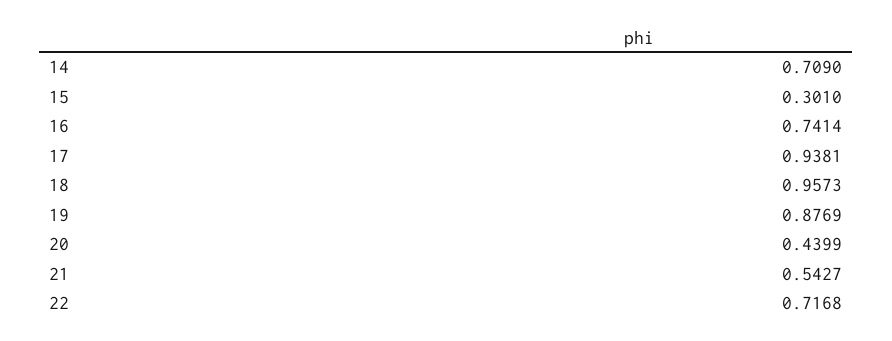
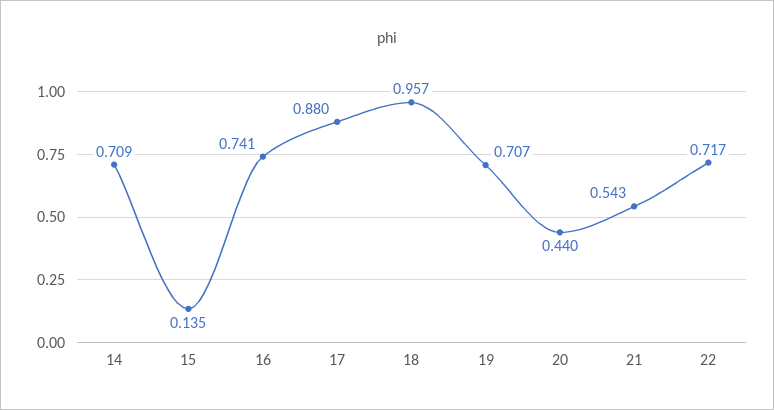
15: 0.301 -> 0.135
17: 0.9381 -> 0.88
19: 0.8769 -> 0.707

